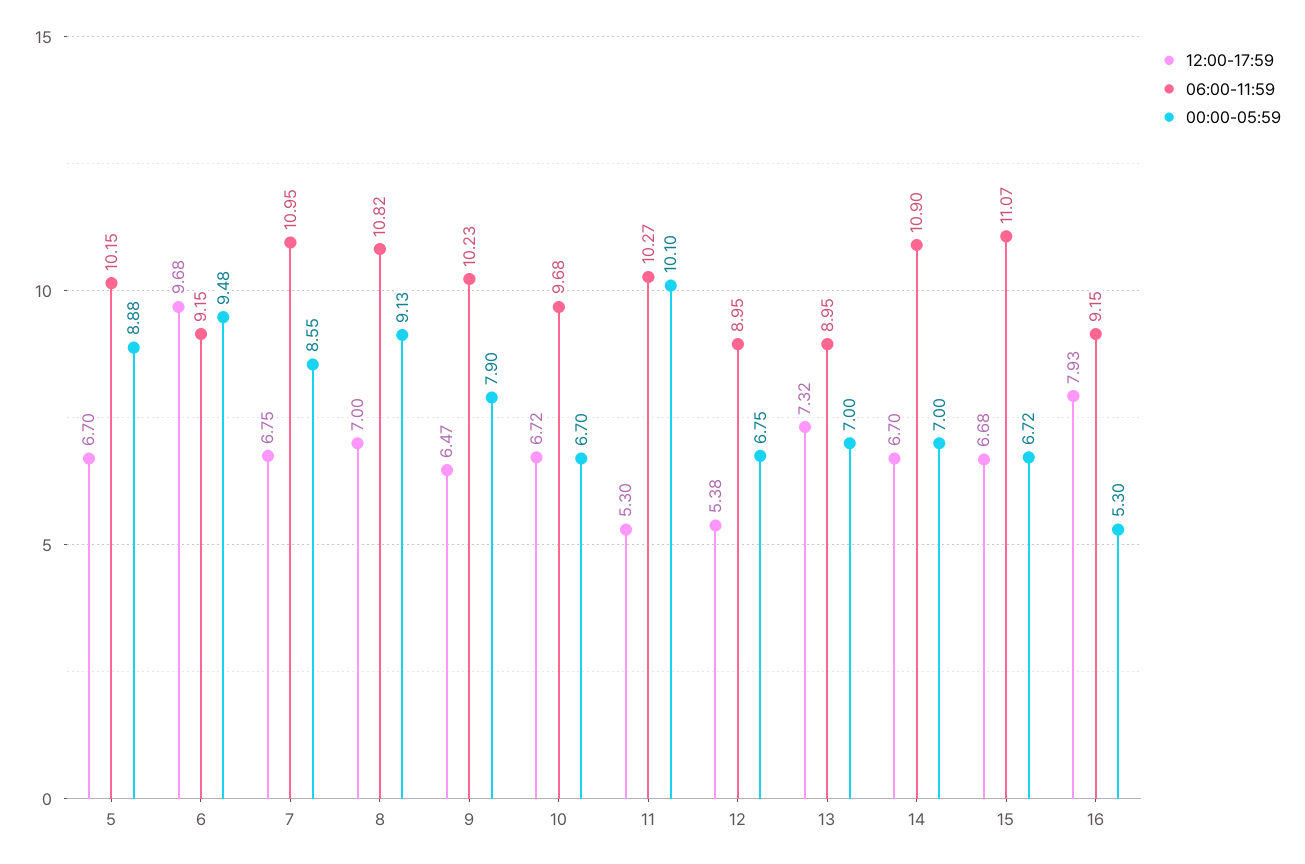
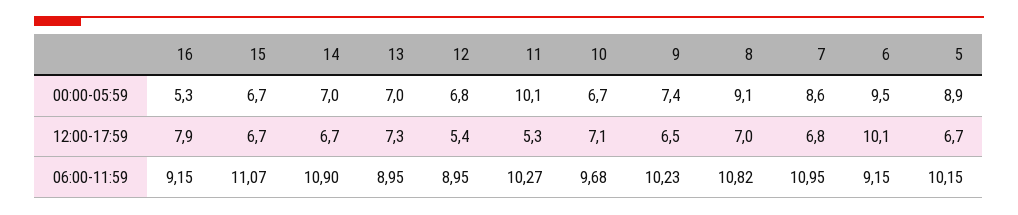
12:00-17:59, 6: 9.68 -> 10.1
00:00-05:59, 9: 7.9 -> 7.4
12:00-17:59, 10: 6.72 -> 7.1

